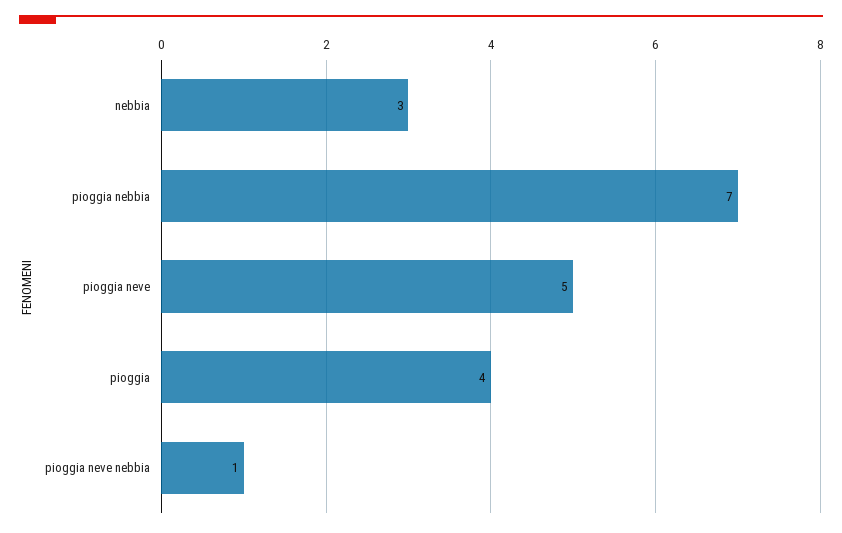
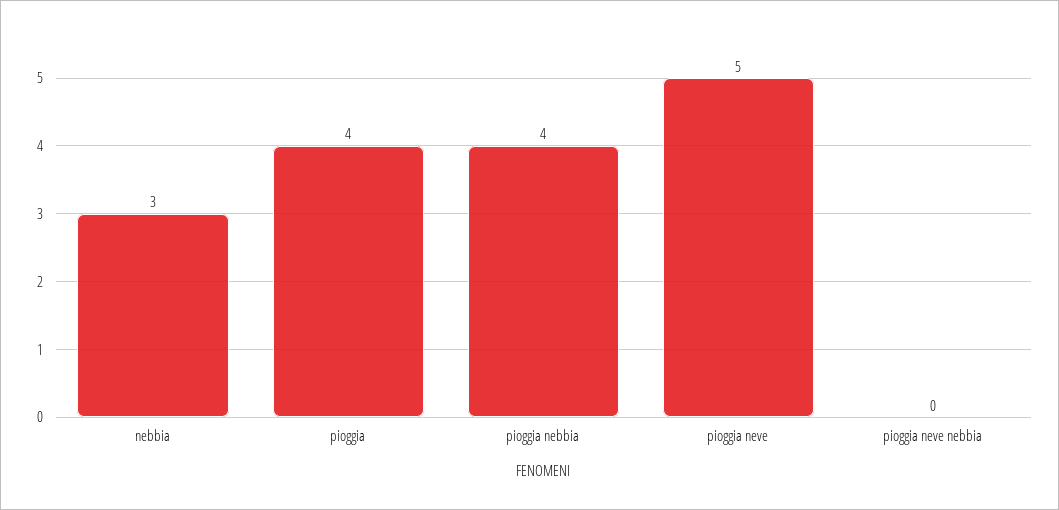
pioggia nebbia: 7 -> 4
pioggia neve nebbia: 1 -> 0

